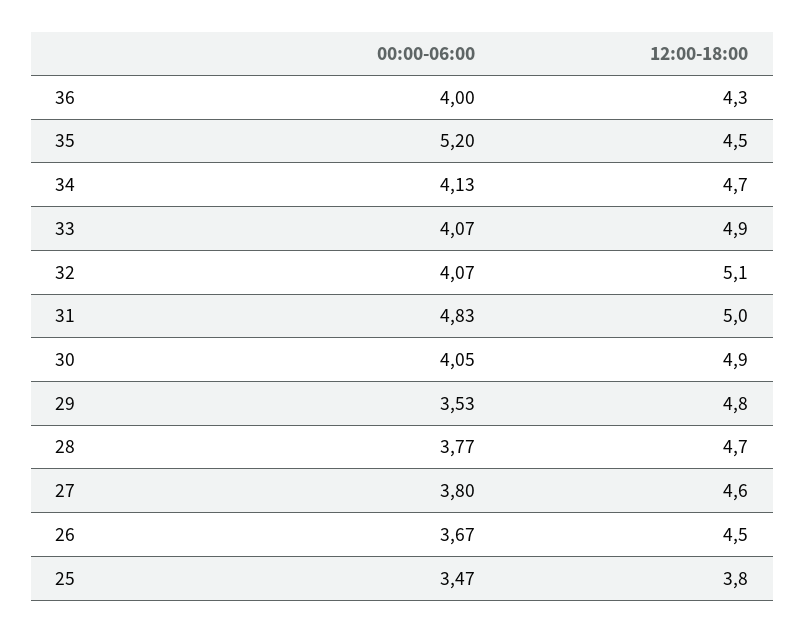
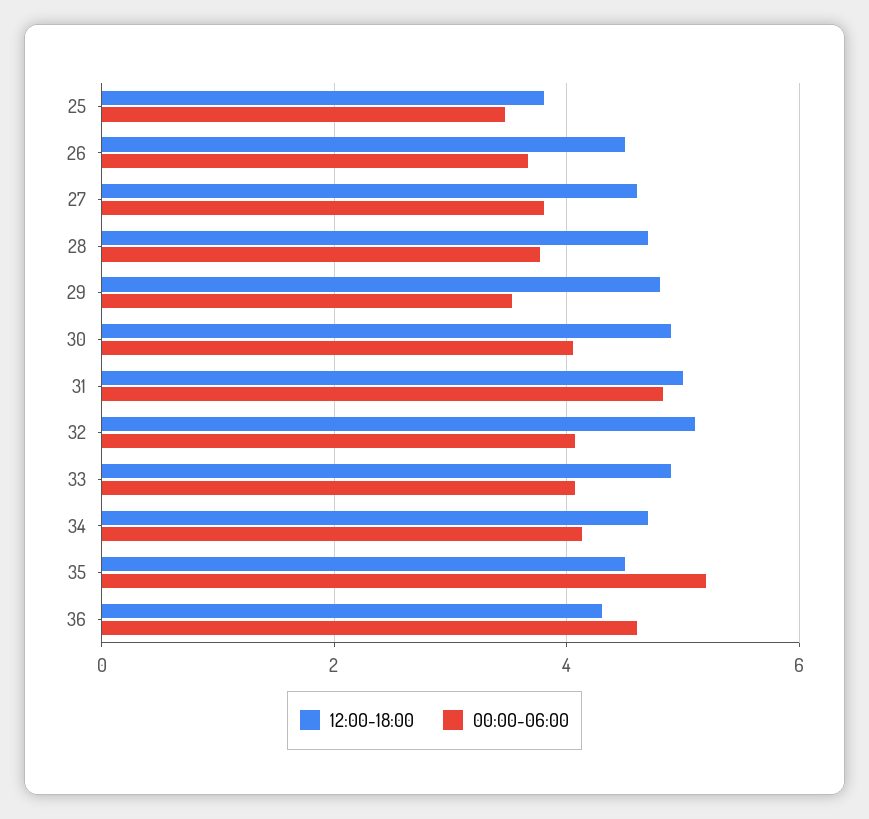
00:00-06:00, 36: 4 -> 4.6

